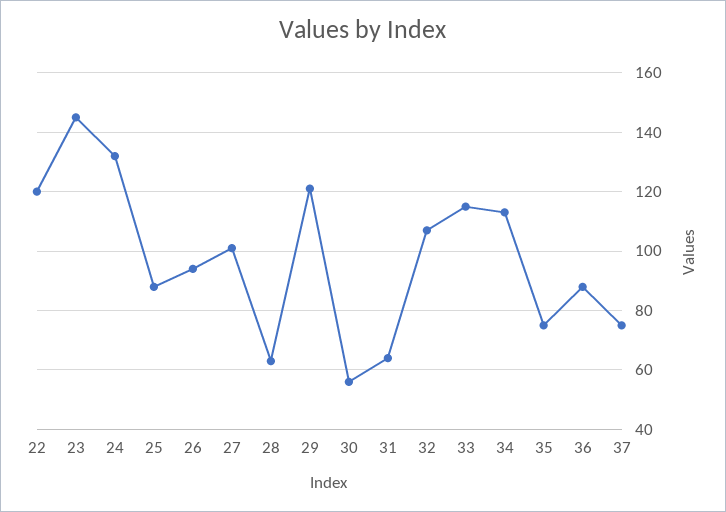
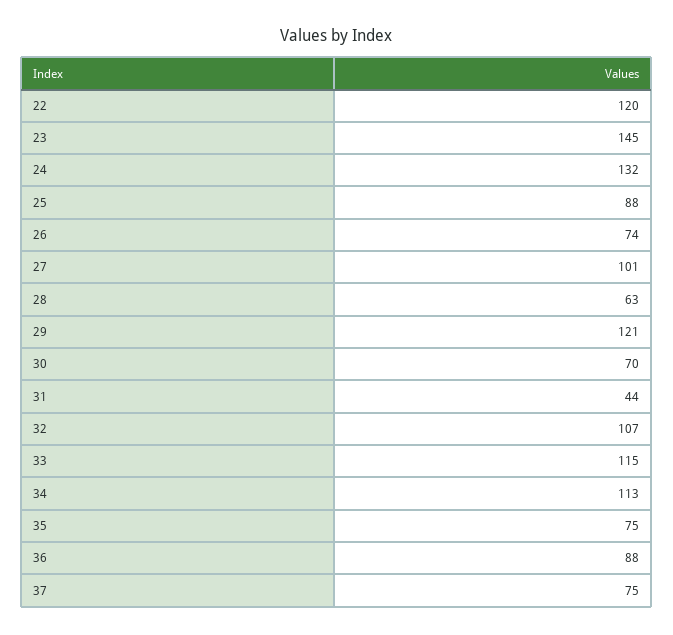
26: 95 -> 74
30: 55 -> 70
31: 65 -> 44

